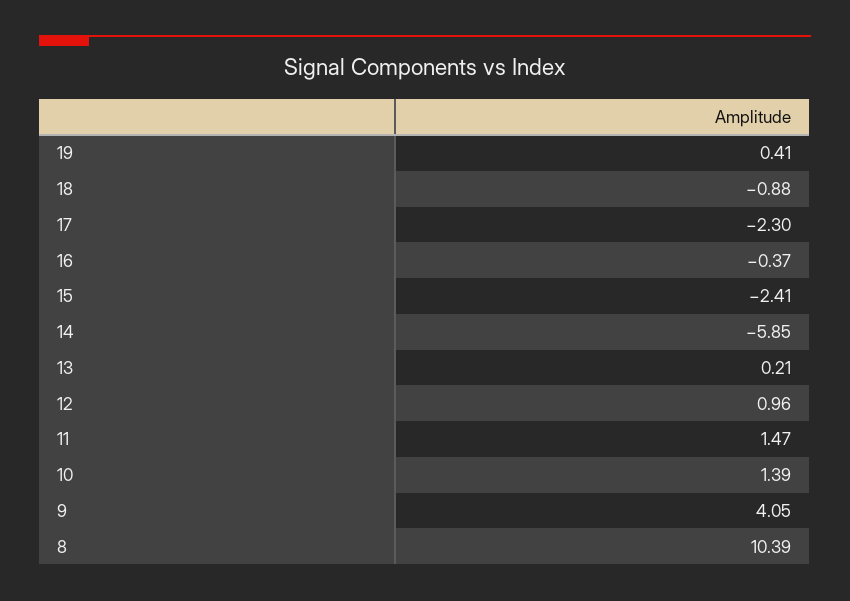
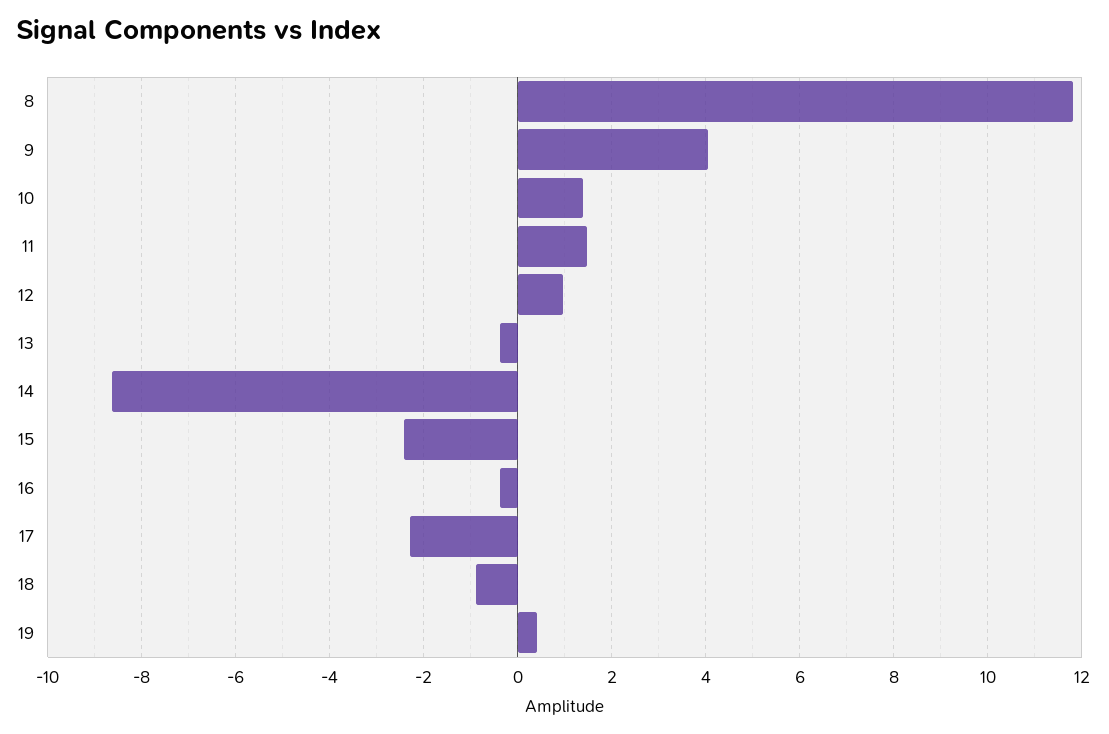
14: -5.85 -> -8.6
13: 0.21 -> -0.4
8: 10.39 -> 11.8

